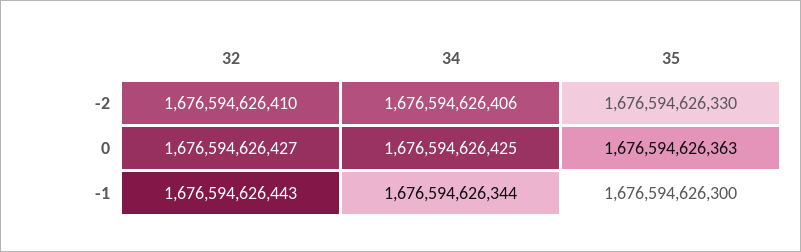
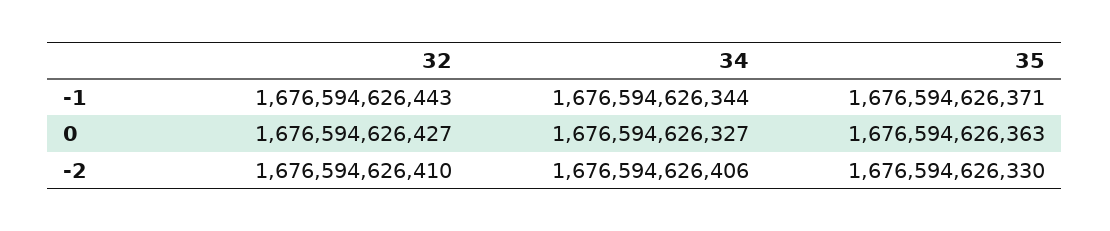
34, 0: 1676594626425 -> 1676594626327
35, -1: 1676594626300 -> 1676594626371

